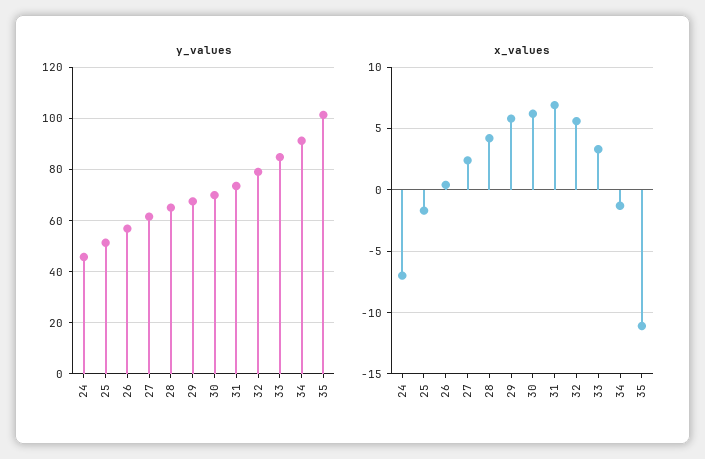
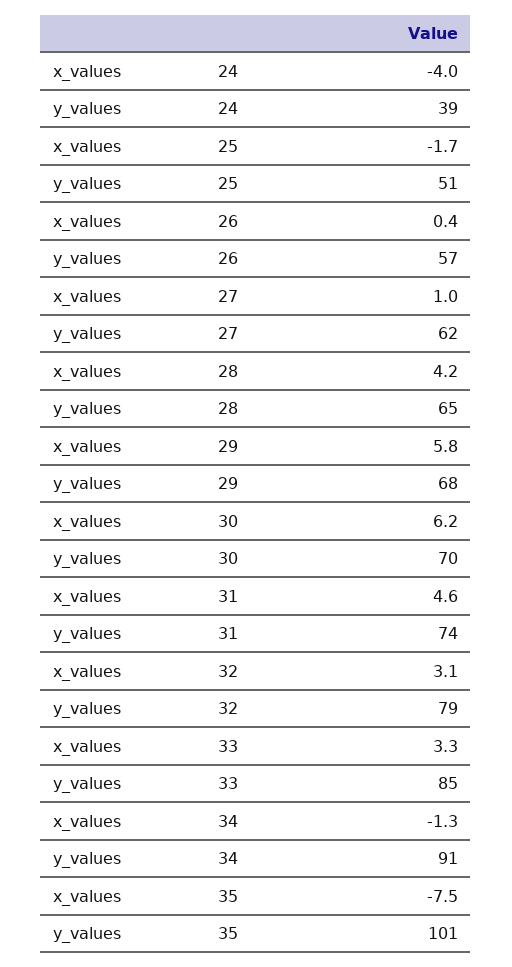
y_values, 24: 45 -> 39
x_values, 24: -7 -> -4
x_values, 27: 2.5 -> 1
x_values, 31: 7 -> 4.6
x_values, 32: 5.5 -> 3.1
x_values, 35: -11 -> -7.5

